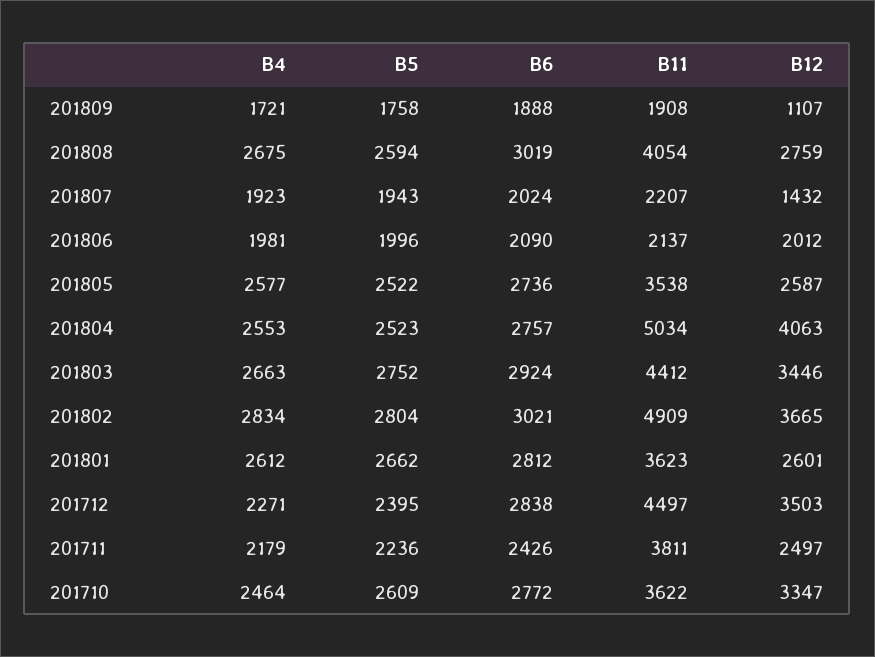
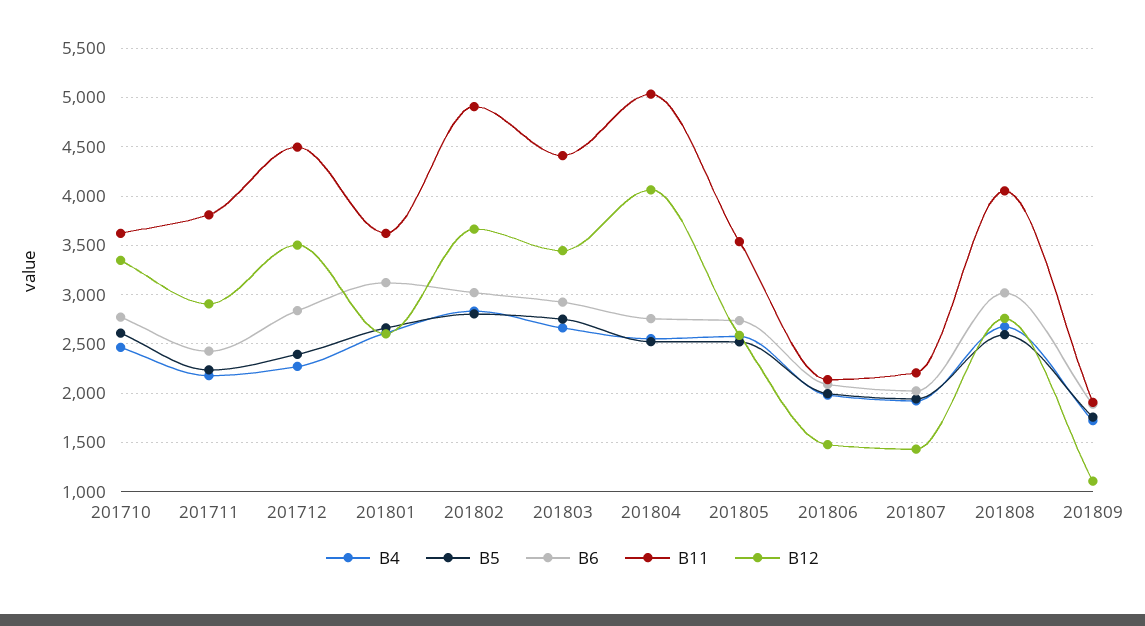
B12, 201806: 2012 -> 1500
B6, 201801: 2812 -> 3100
B12, 201711: 2497 -> 2900

